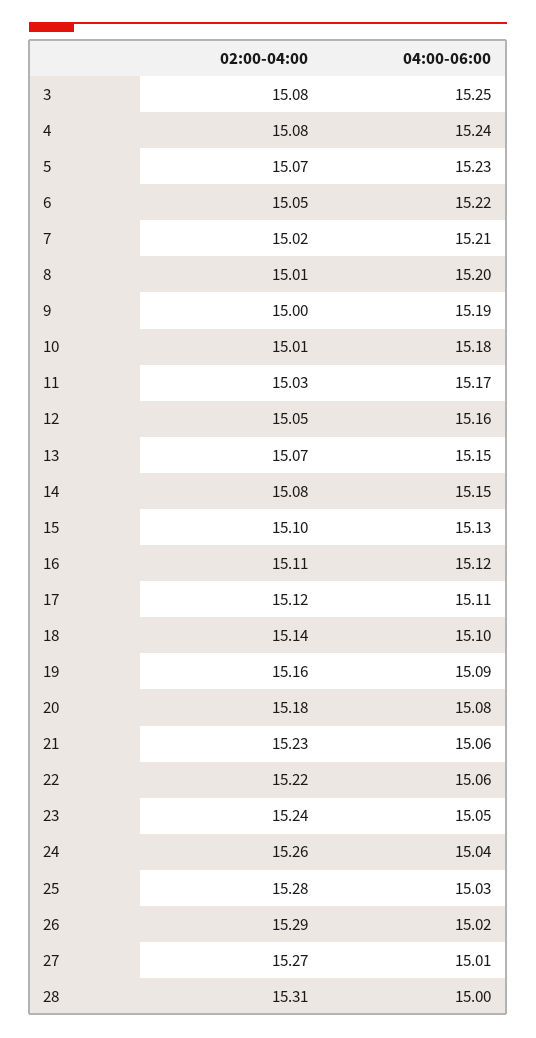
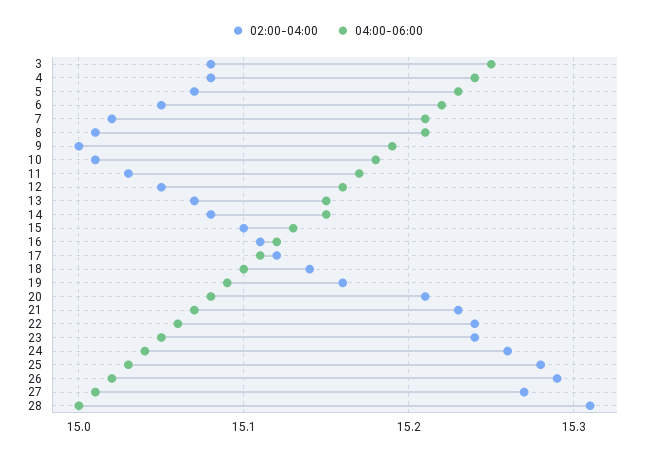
04:00-06:00, 8: 15.2 -> 15.21
02:00-04:00, 20: 15.18 -> 15.21
04:00-06:00, 21: 15.06 -> 15.07
02:00-04:00, 22: 15.22 -> 15.24

